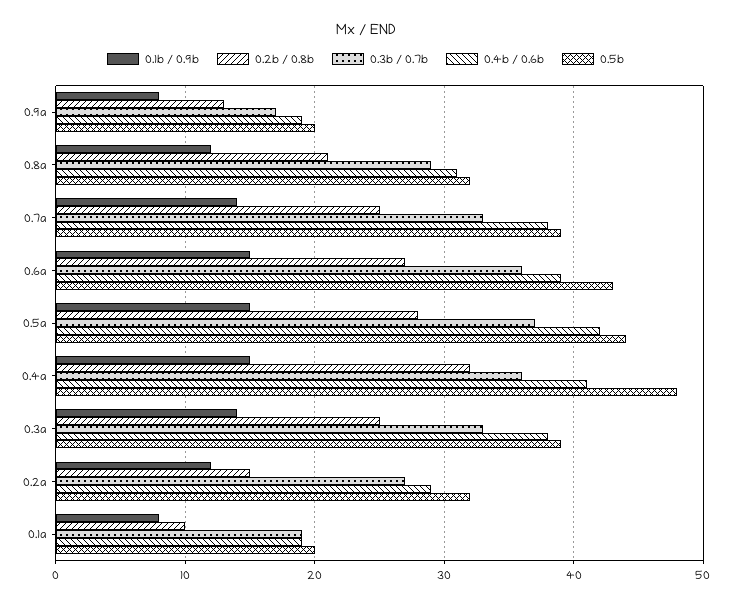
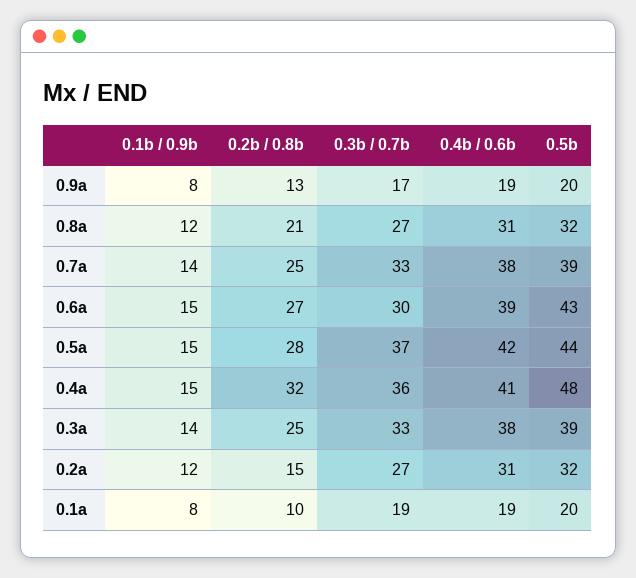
0.3b / 0.7b, 0.8a: 29 -> 27
0.3b / 0.7b, 0.6a: 36 -> 30
0.4b / 0.6b, 0.2a: 29 -> 31

